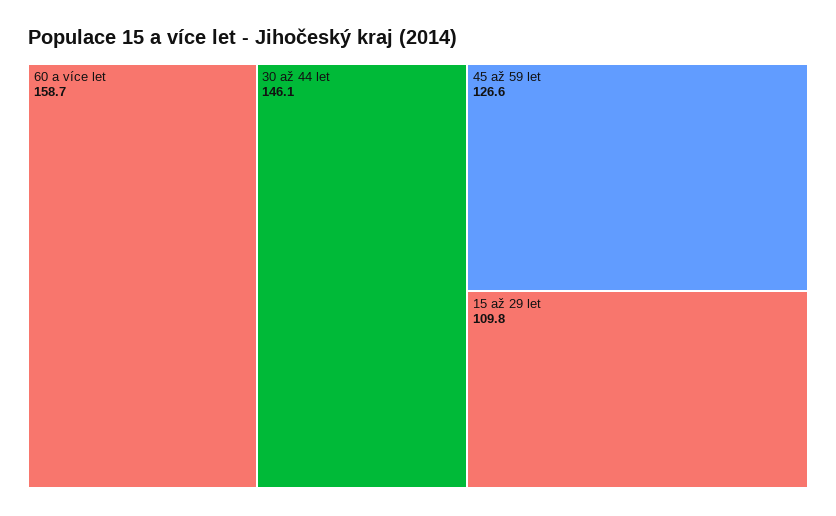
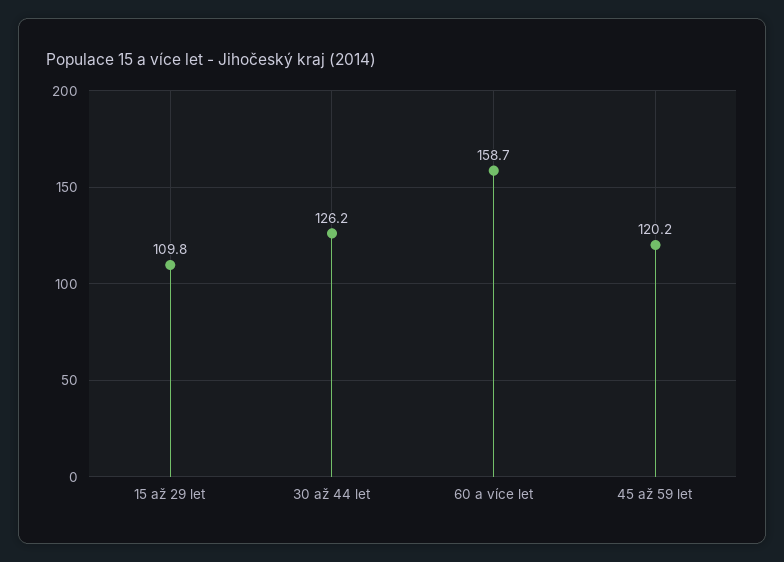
30 až 44 let: 146.1 -> 126.2
45 až 59 let: 126.6 -> 120.2

